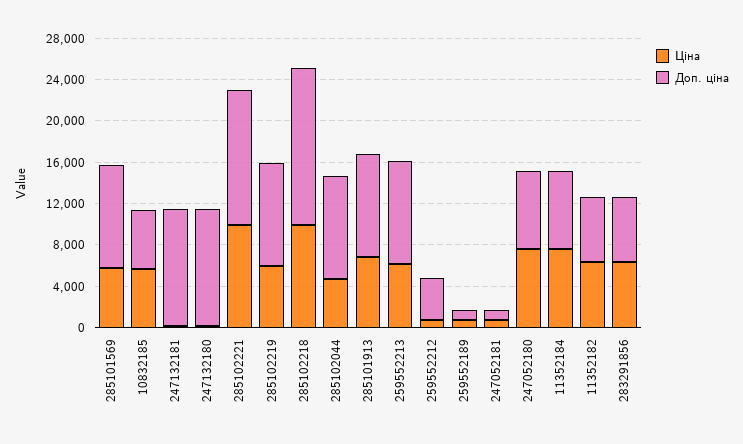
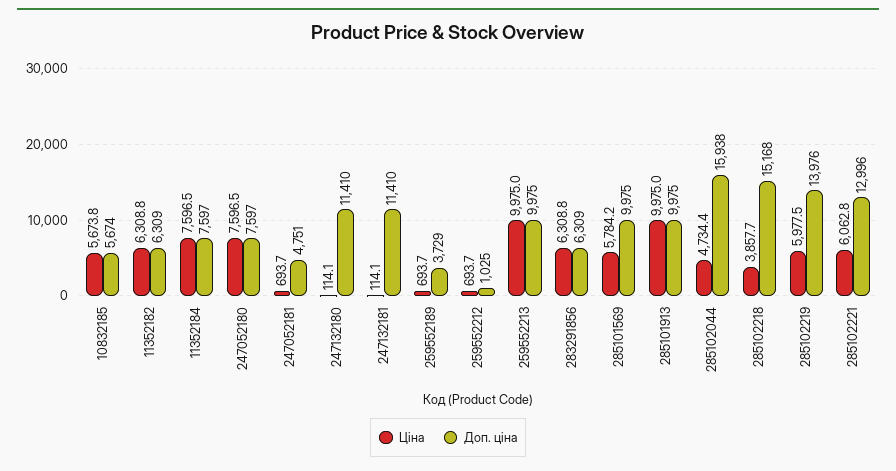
Ціна, 285102221: 10000 -> 6062.8
Доп. ціна, 285102219: 10000 -> 13976
Ціна, 285102218: 10000 -> 3857.7
Доп. ціна, 285102044: 10000 -> 15938
Ціна, 285101913: 7000 -> 9975
Ціна, 259552213: 6000 -> 9975
Доп. ціна, 259552212: 4000 -> 1025
Доп. ціна, 259552189: 1000 -> 3729
Доп. ціна, 247052181: 1000 -> 4751

